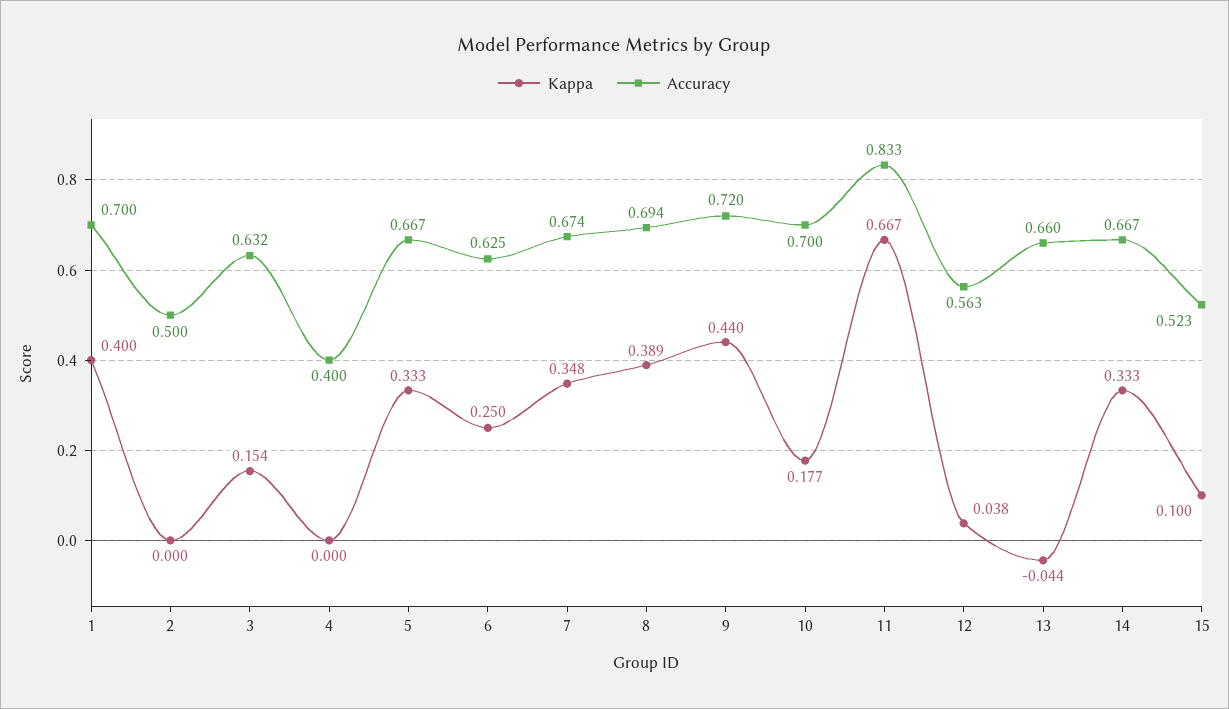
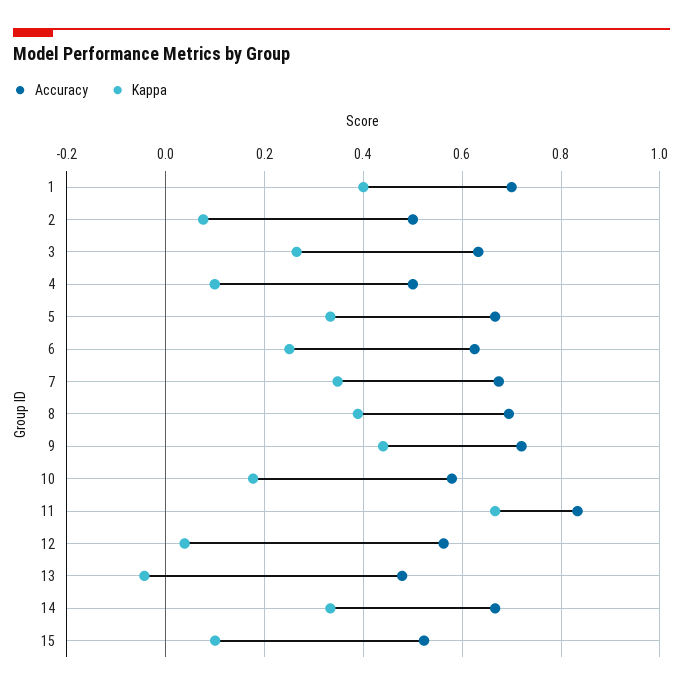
Kappa, 2: 0 -> 0.08
Kappa, 3: 0.154 -> 0.26
Kappa, 4: 0 -> 0.1
Accuracy, 4: 0.4 -> 0.5
Accuracy, 10: 0.7 -> 0.58
Accuracy, 13: 0.66 -> 0.48

